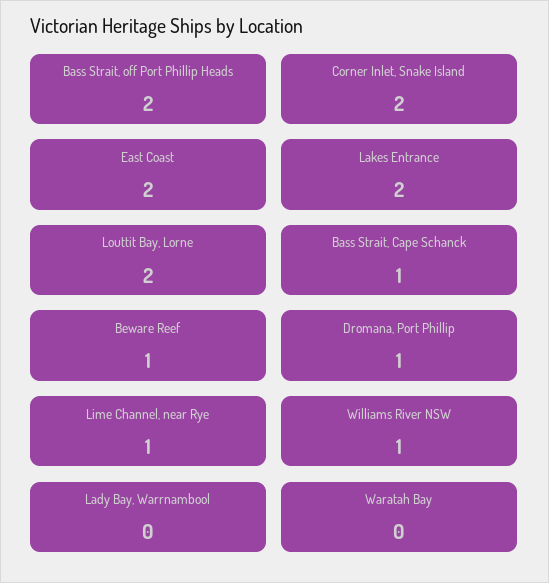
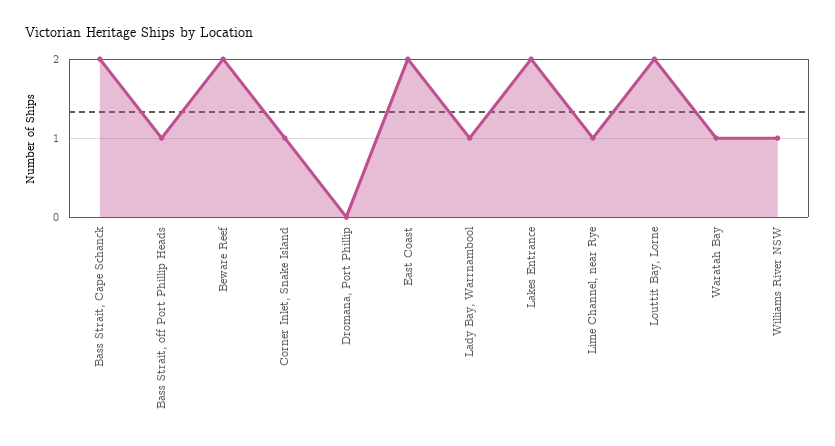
Bass Strait, off Port Phillip Heads: 2 -> 1
Corner Inlet, Snake Island: 2 -> 1
Bass Strait, Cape Schanck: 1 -> 2
Beware Reef: 1 -> 2
Dromana, Port Phillip: 1 -> 0
Lady Bay, Warrnambool: 0 -> 1
Waratah Bay: 0 -> 1

